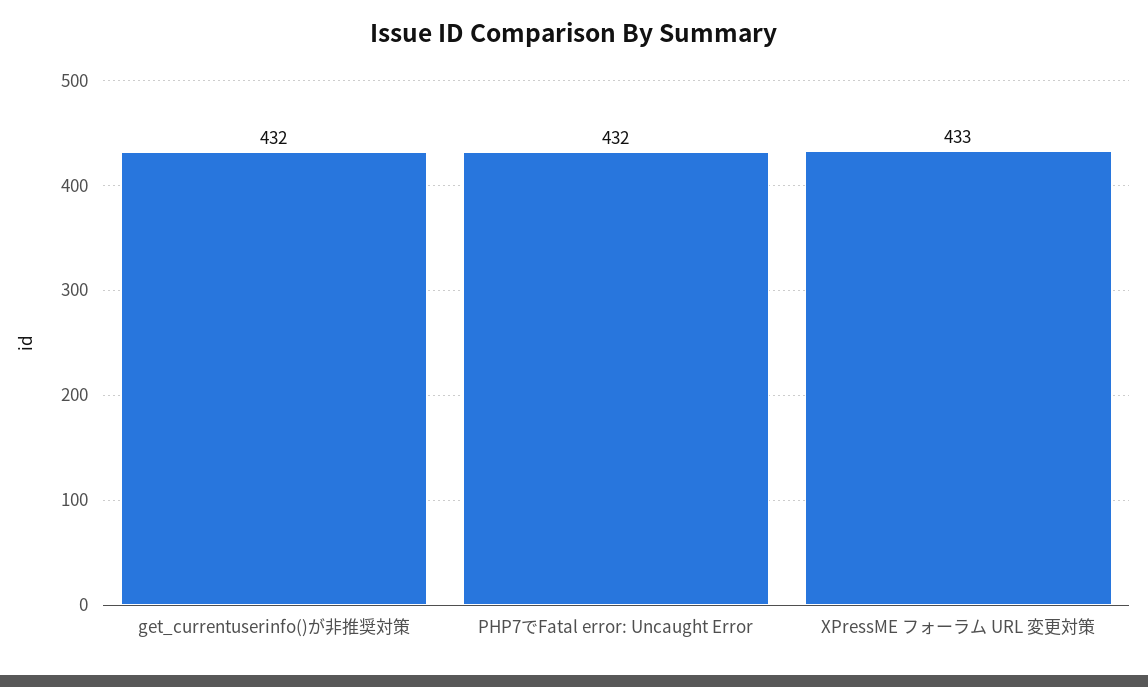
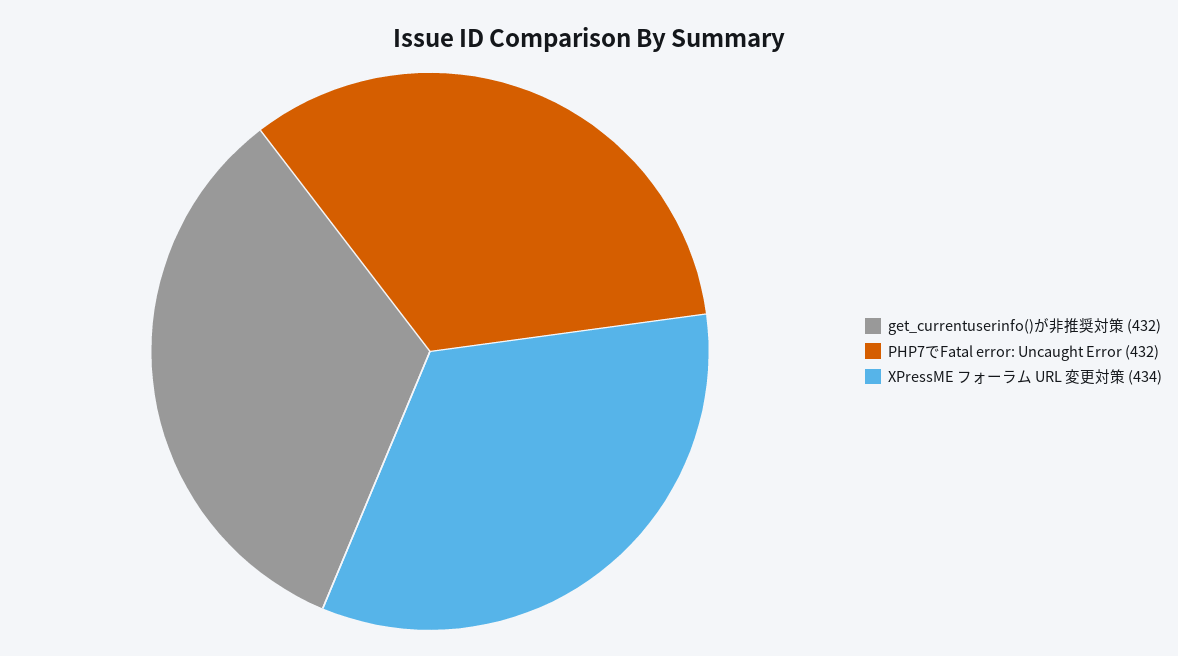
XPressME フォーラム URL 変更対策: 433 -> 434

